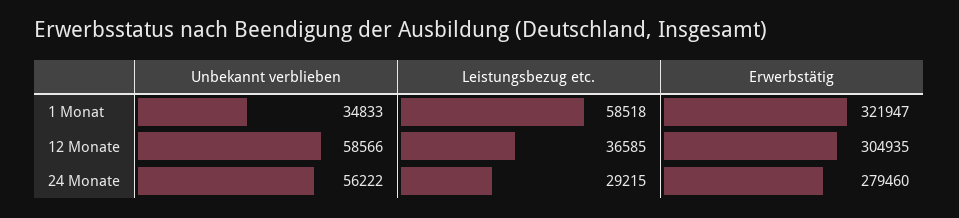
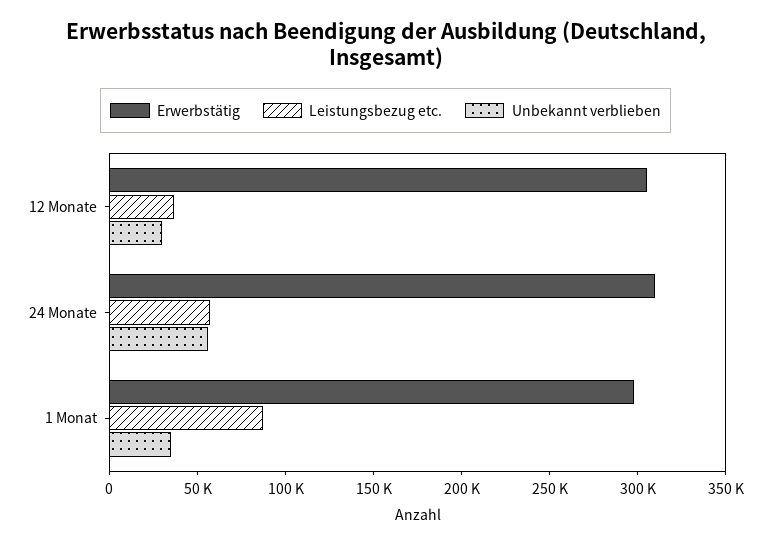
Leistungsbezug etc., 1 Monat: 58518 -> 90000
Erwerbstätig, 1 Monat: 321947 -> 300000
Unbekannt verblieben, 12 Monate: 58566 -> 30000
Leistungsbezug etc., 24 Monate: 29215 -> 60000
Erwerbstätig, 24 Monate: 279460 -> 310000

